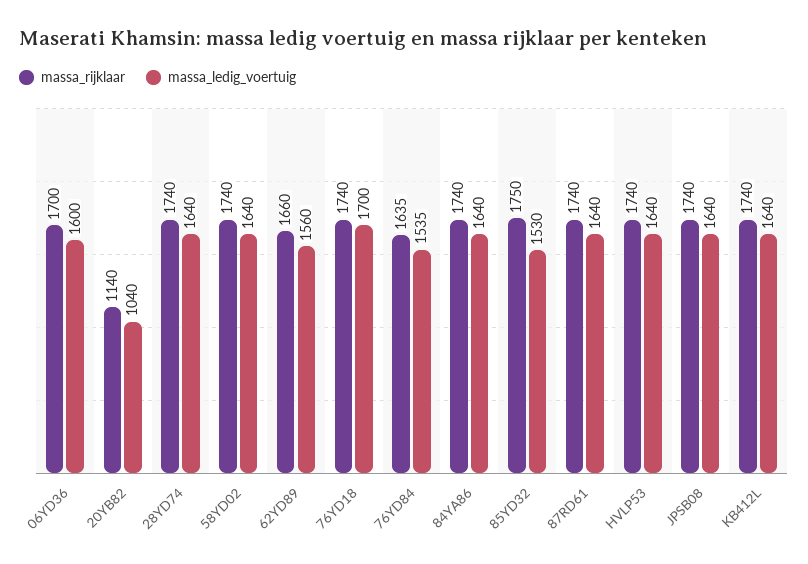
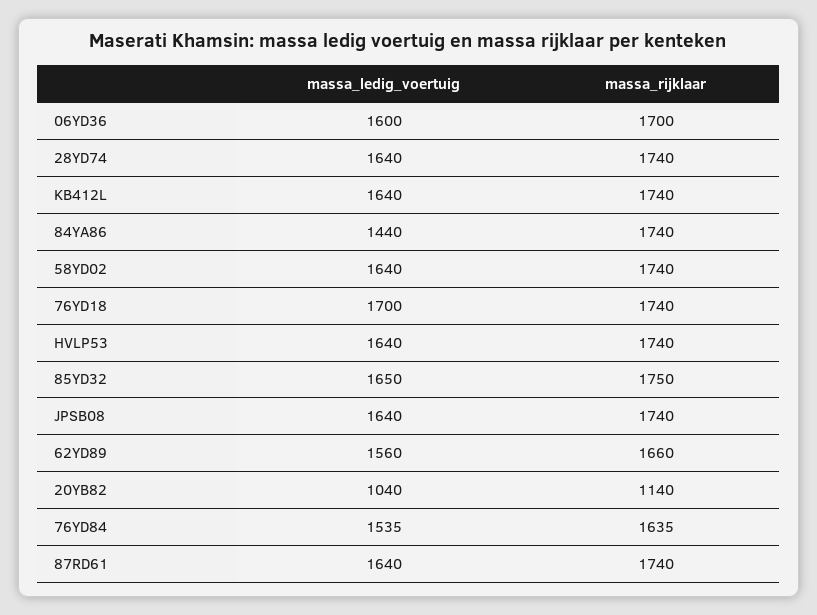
massa_ledig_voertuig, 84YA86: 1640 -> 1440
massa_ledig_voertuig, 85YD32: 1530 -> 1650

